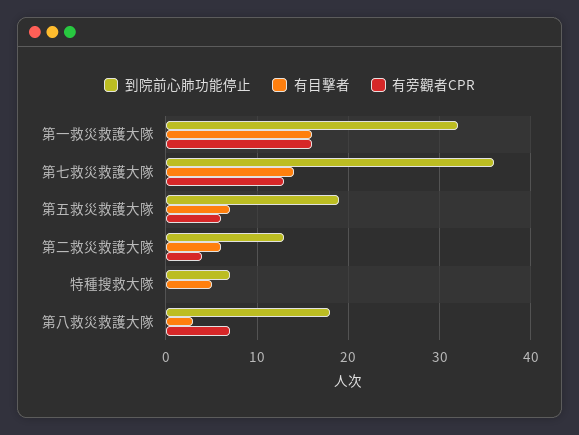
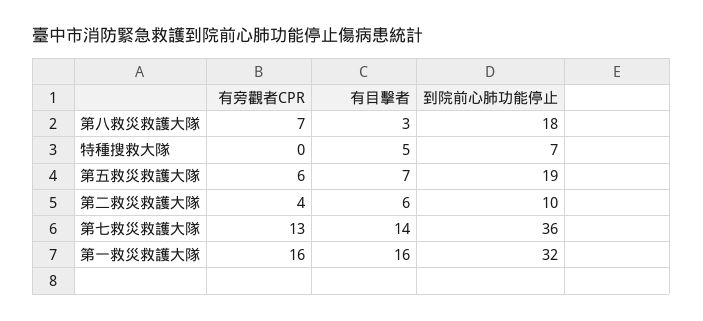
到院前心肺功能停止, 第二救災救護大隊: 13 -> 10

